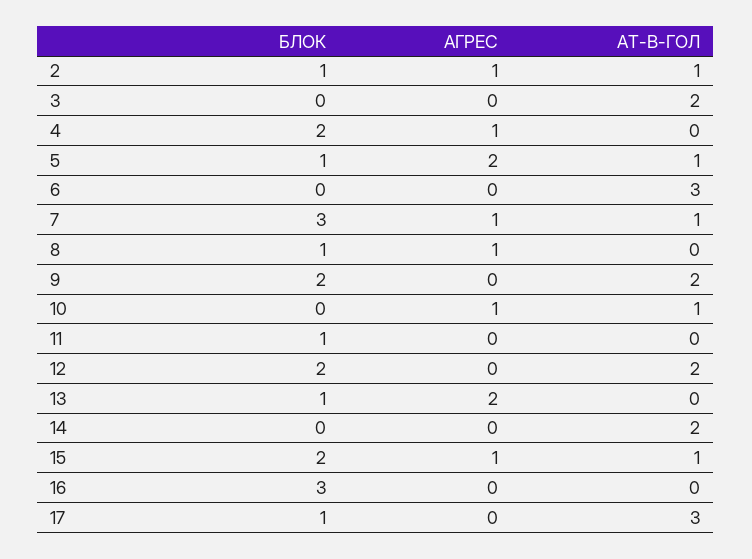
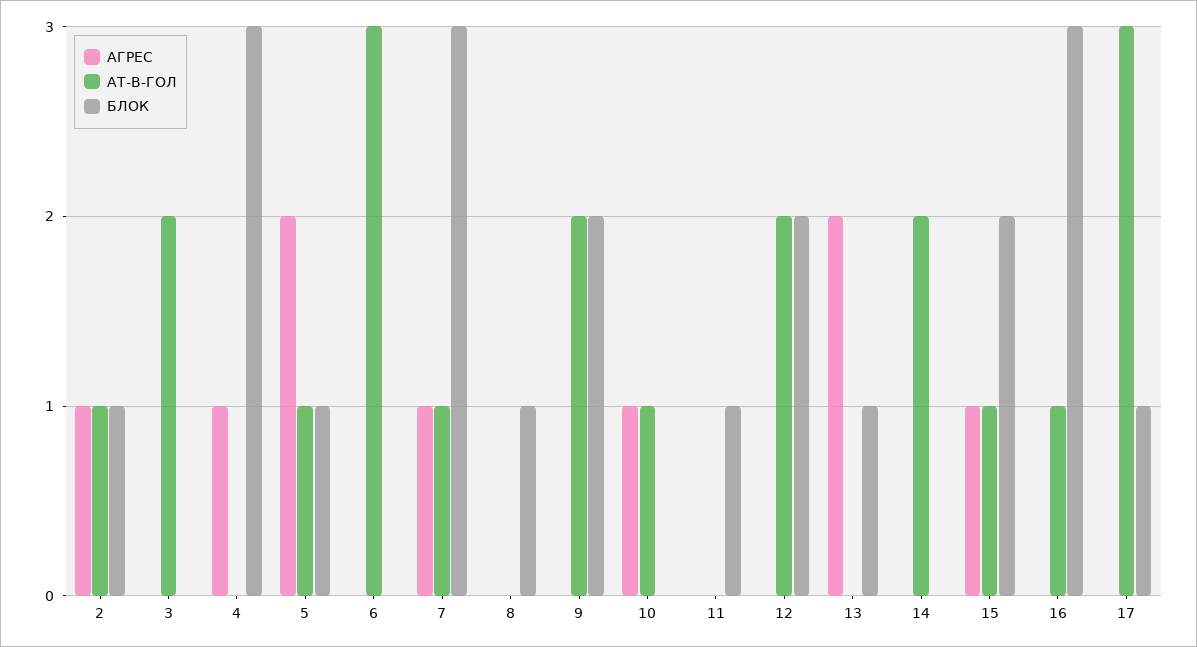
БЛОК, 4: 2 -> 3
АГРЕС, 8: 1 -> 0
АТ-В-ГОЛ, 16: 0 -> 1

